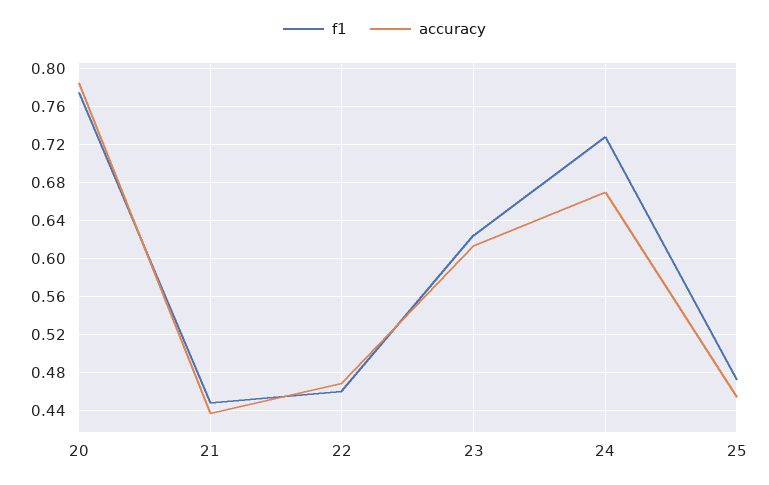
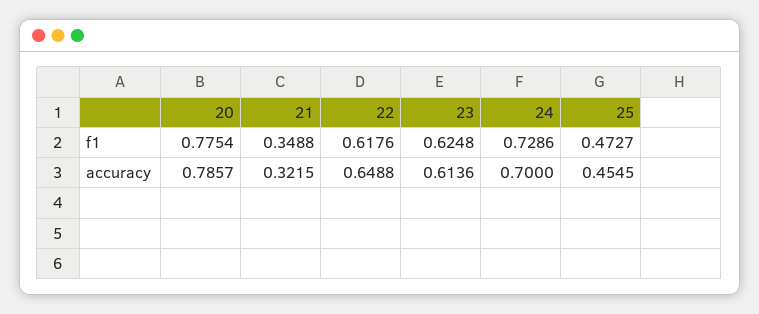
f1, 21: 0.45 -> 0.3488
accuracy, 21: 0.44 -> 0.3215
f1, 22: 0.46 -> 0.6176
accuracy, 22: 0.47 -> 0.6488
accuracy, 24: 0.67 -> 0.7

